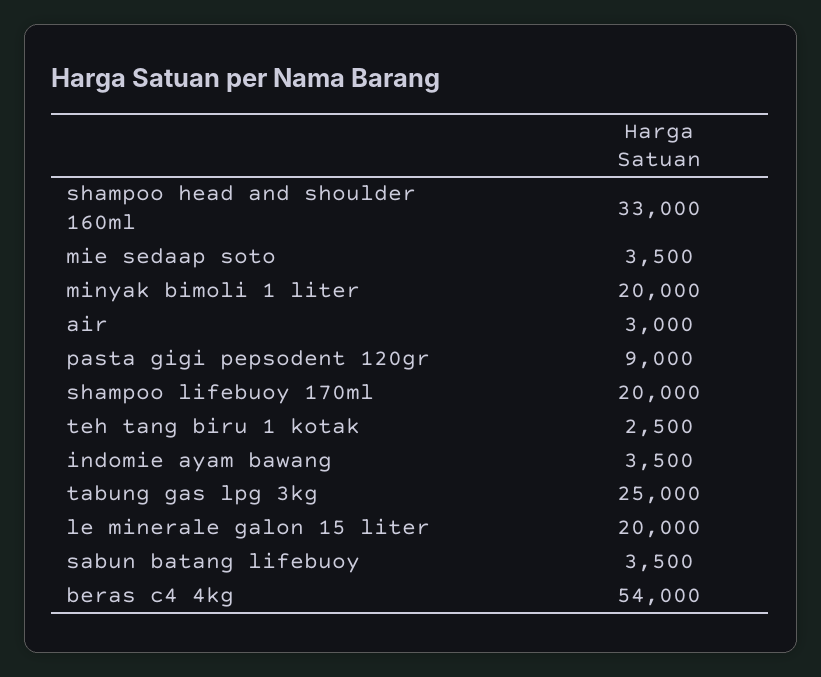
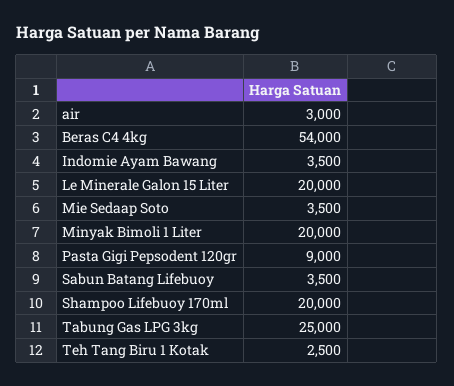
shampoo head and shoulder 160ml: 33000 -> none

